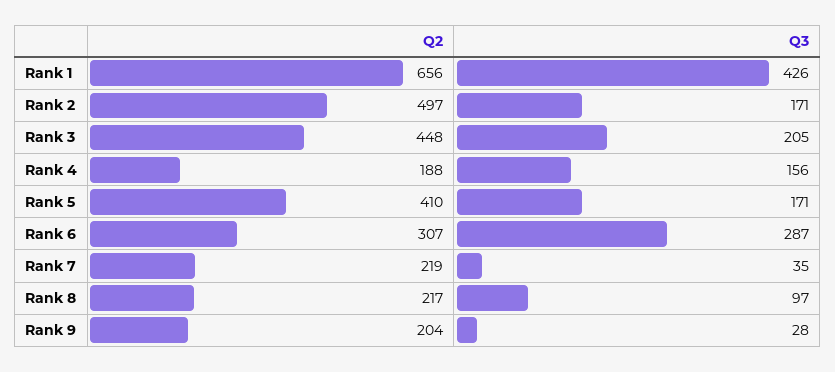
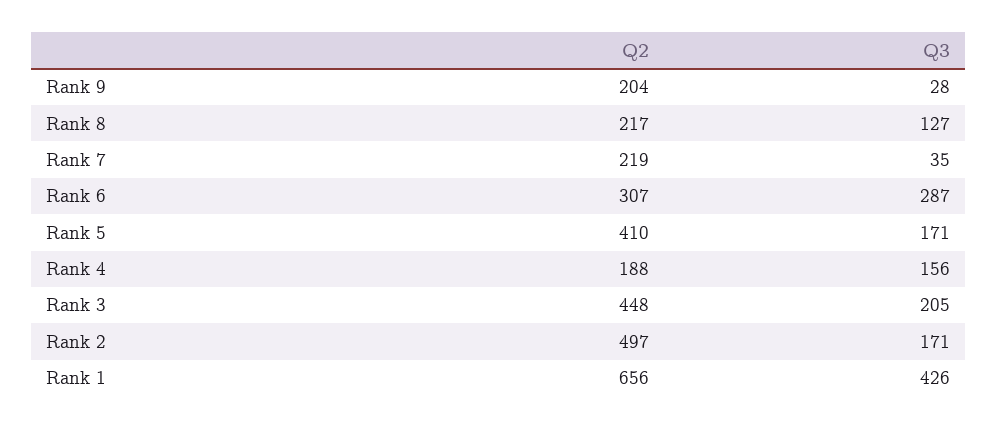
Q3, Rank 8: 97 -> 127

